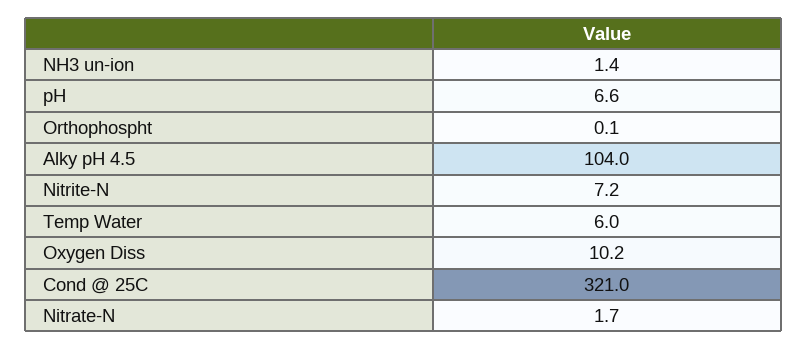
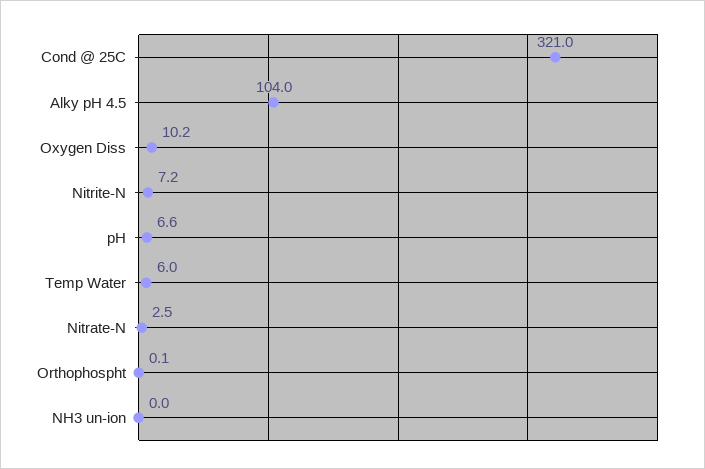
NH3 un-ion: 1.4 -> 0
Nitrate-N: 1.7 -> 2.5

